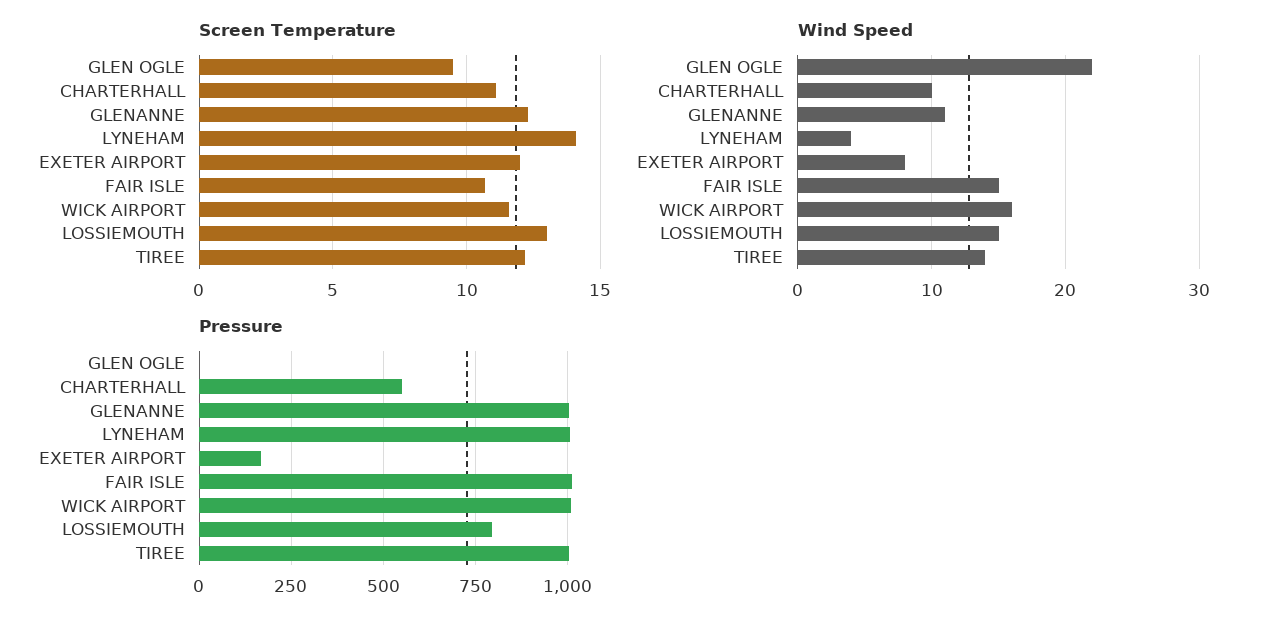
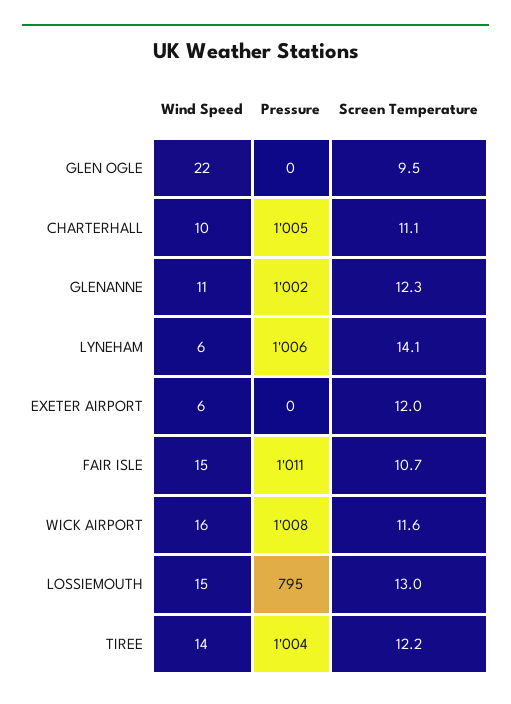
Wind Speed, LYNEHAM: 4 -> 6
Wind Speed, EXETER AIRPORT: 8 -> 6
Pressure, CHARTERHALL: 550 -> 1005
Pressure, EXETER AIRPORT: 175 -> 0

